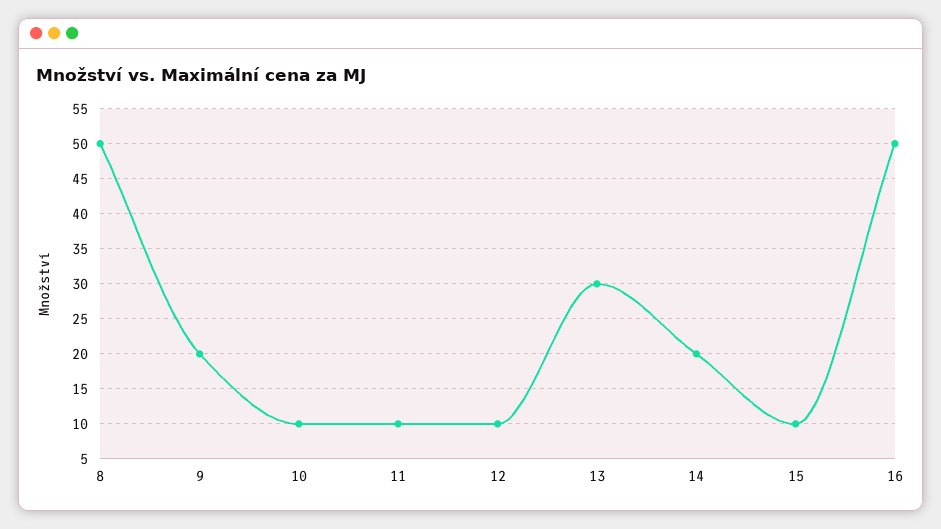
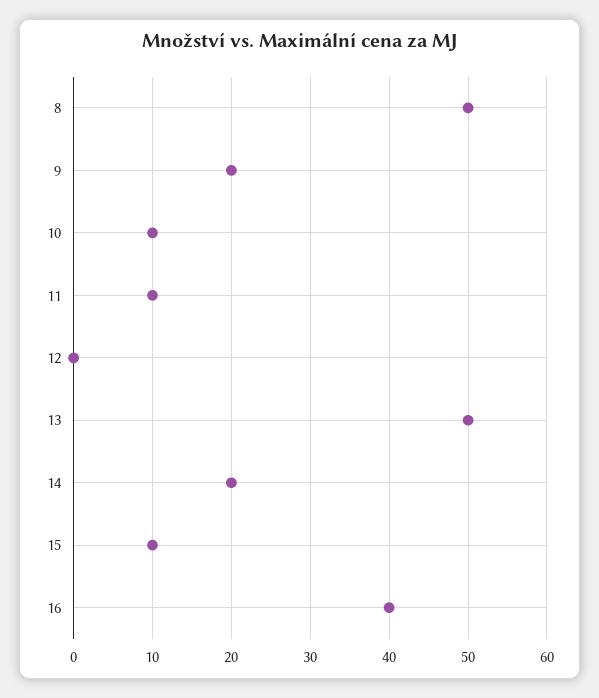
12: 10 -> 0
13: 30 -> 50
16: 50 -> 40

